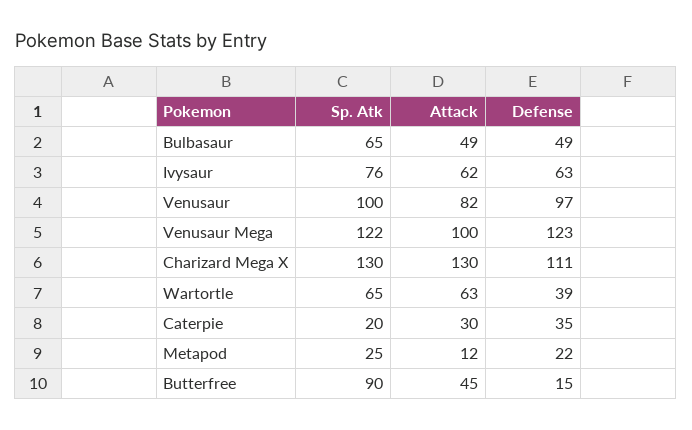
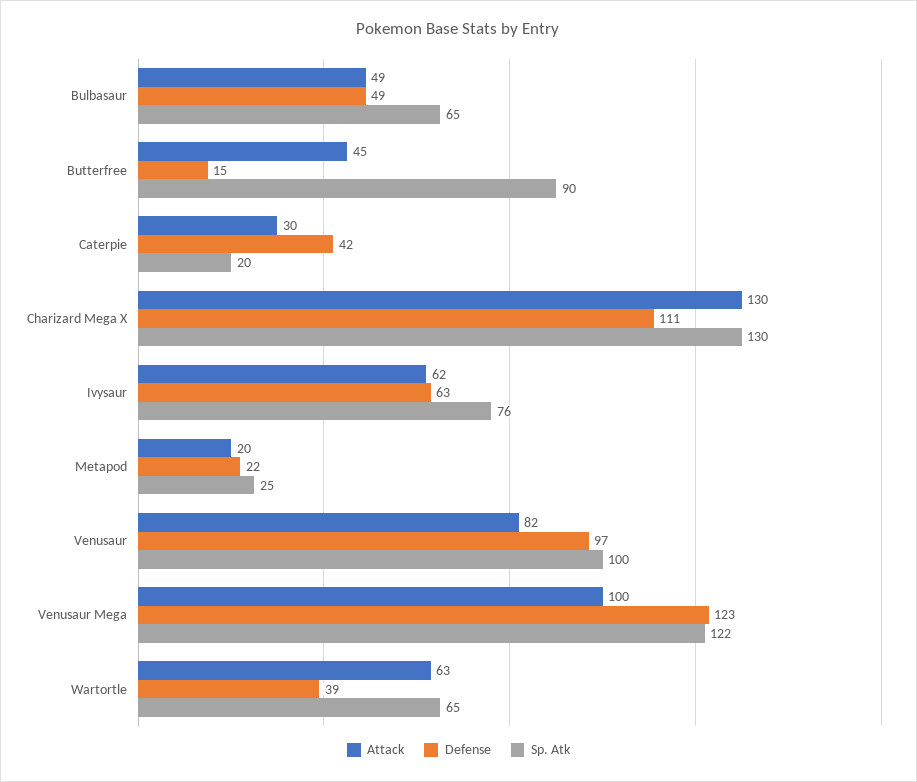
Defense, Caterpie: 35 -> 42
Attack, Metapod: 12 -> 20

